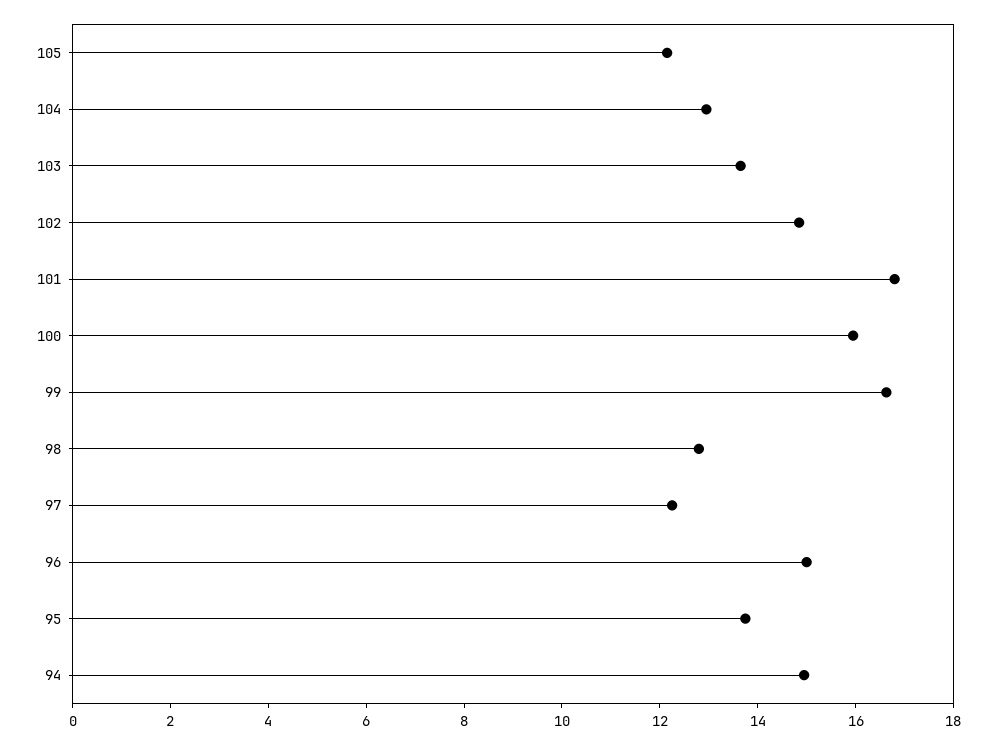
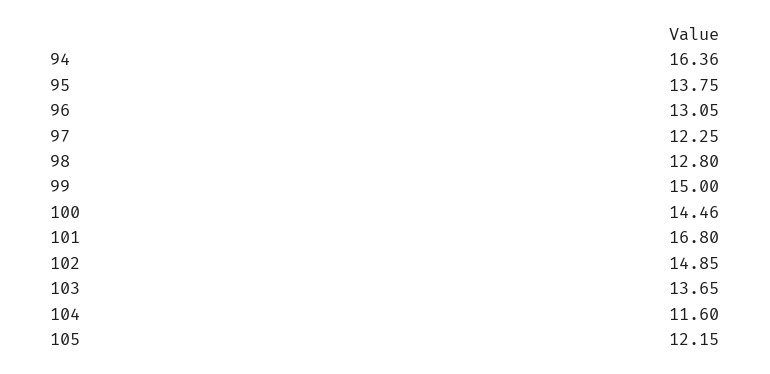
104: 13 -> 11.6
100: 16 -> 14.46
99: 16.5 -> 15
96: 15 -> 13.05
94: 15 -> 16.36

